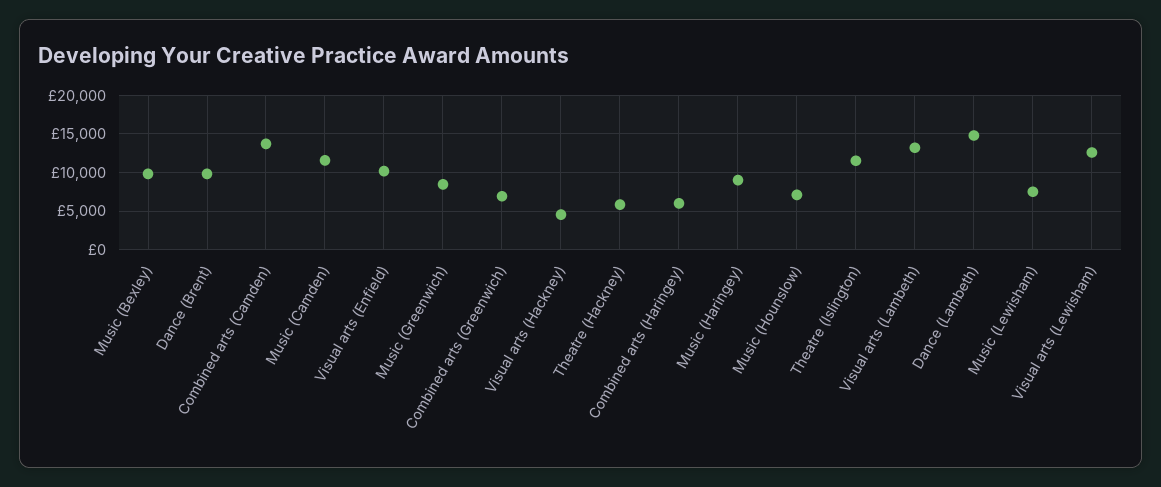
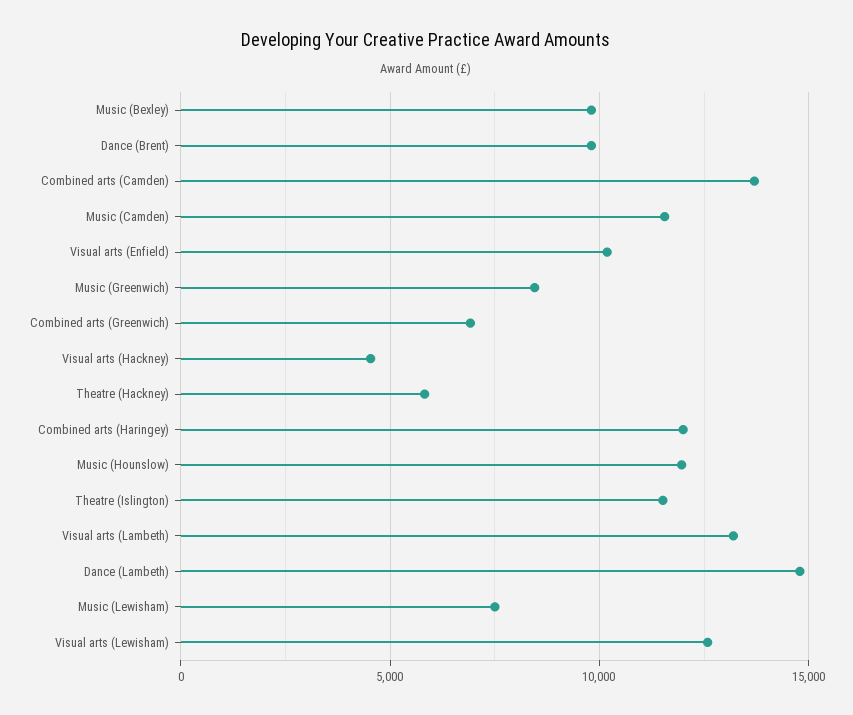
Combined arts (Haringey): 6000 -> 12000
Music (Haringey): 9000 -> none
Music (Hounslow): 7000 -> 12000

